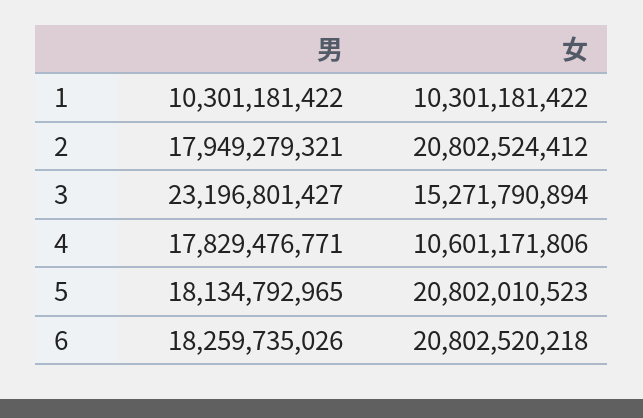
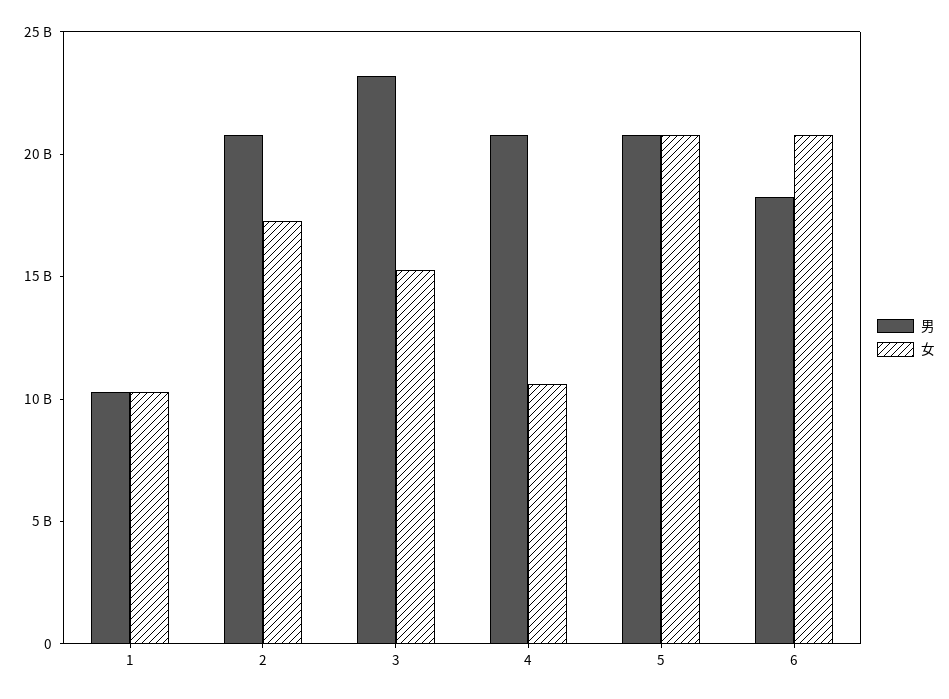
男, 2: 17949279321 -> 21000000000
女, 2: 20802524412 -> 17000000000
男, 4: 17829476771 -> 21000000000
男, 5: 18134792965 -> 21000000000

